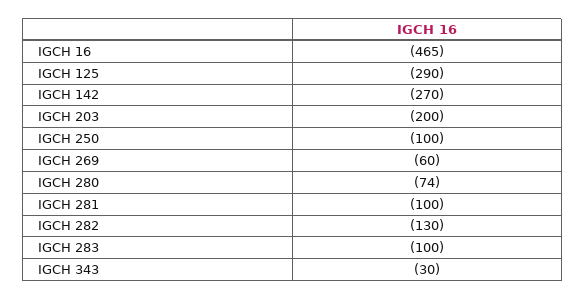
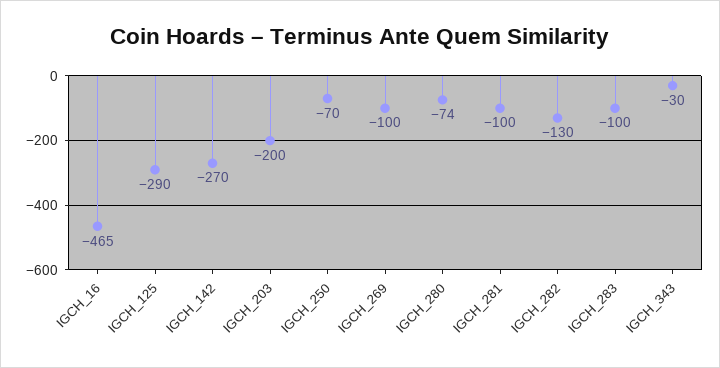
IGCH 250: -100 -> -70
IGCH 269: -60 -> -100

